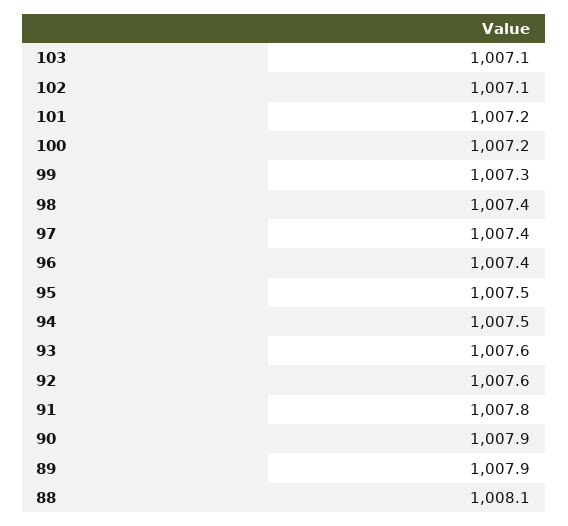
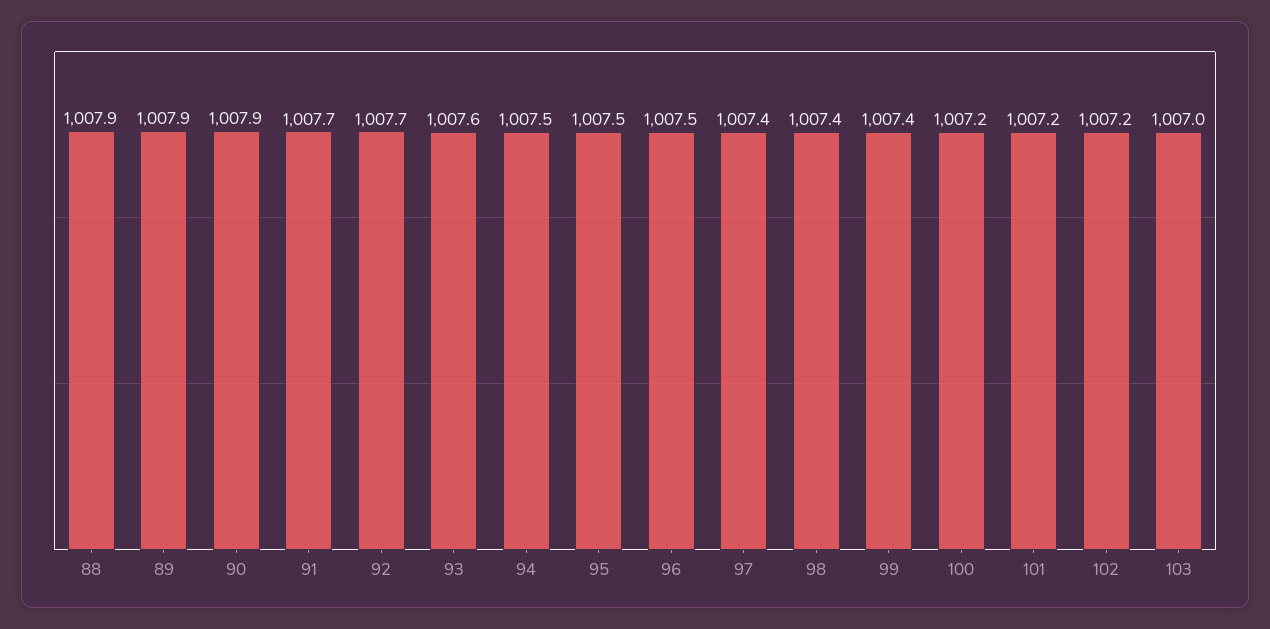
103: 1007.1 -> 1007
102: 1007.1 -> 1007.2
99: 1007.3 -> 1007.4
96: 1007.4 -> 1007.5
92: 1007.6 -> 1007.7
91: 1007.8 -> 1007.7
88: 1008.1 -> 1007.9

